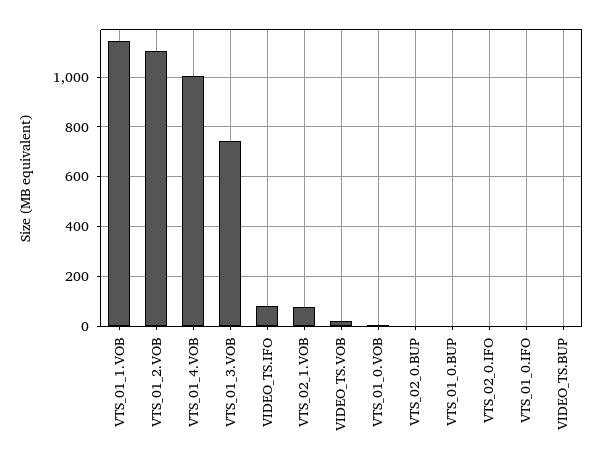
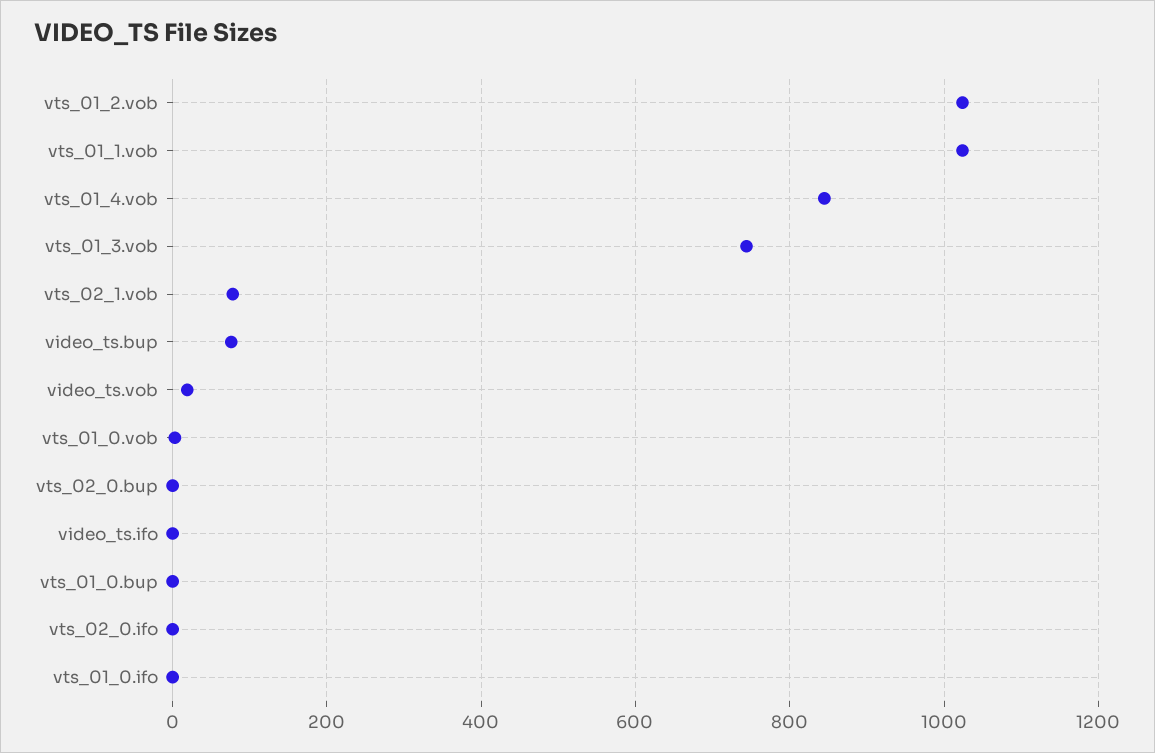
VTS_01_1.VOB: 1150 -> 1020
VTS_01_2.VOB: 1100 -> 1020
VTS_01_4.VOB: 1000 -> 840
VIDEO_TS.IFO: 75 -> 0
VIDEO_TS.BUP: 0 -> 80

